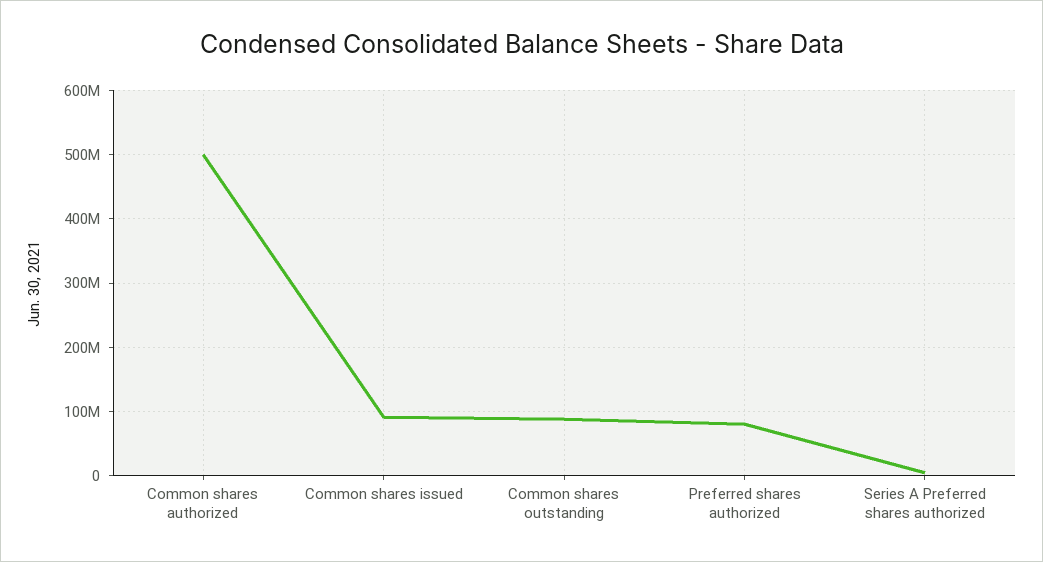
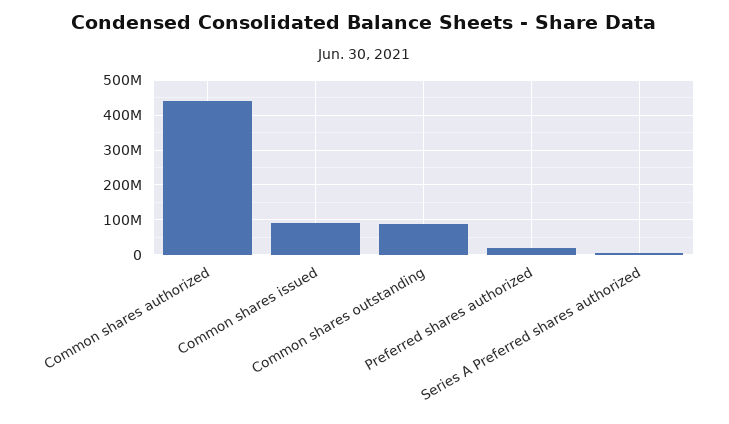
Common shares authorized: 500000000 -> 440000000
Preferred shares authorized: 80000000 -> 20000000

